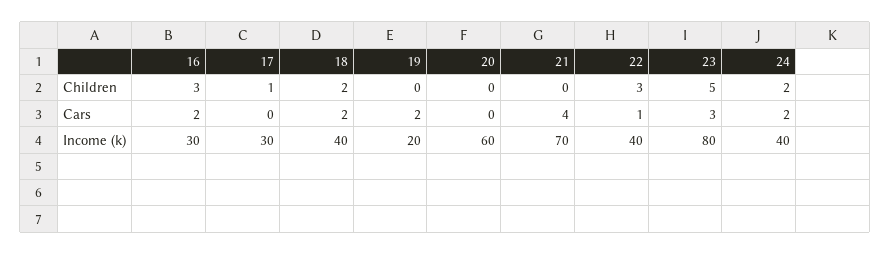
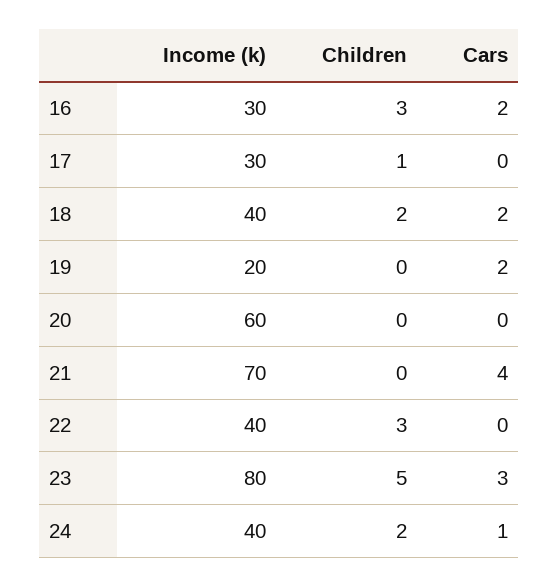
22, Cars: 1 -> 0
24, Cars: 2 -> 1

